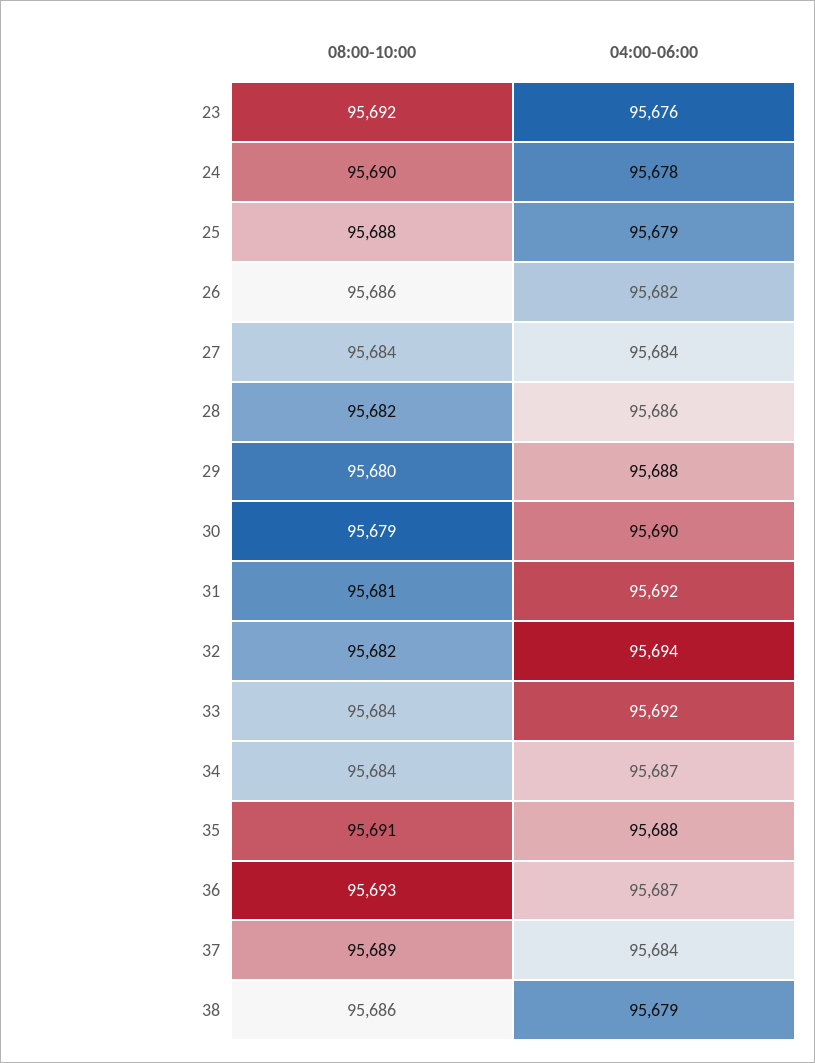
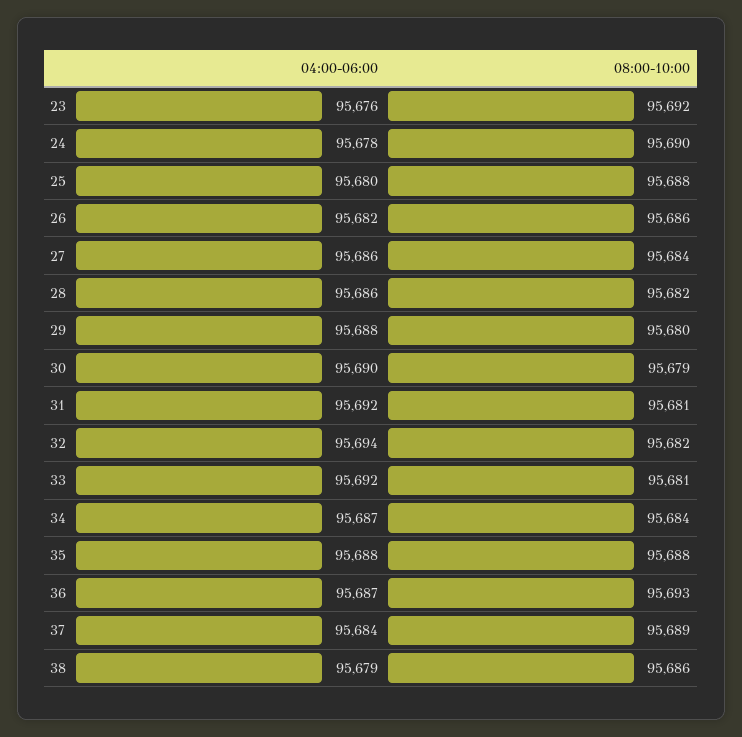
04:00-06:00, 25: 95679 -> 95680
04:00-06:00, 27: 95684 -> 95686
08:00-10:00, 33: 95684 -> 95681
08:00-10:00, 35: 95691 -> 95688

